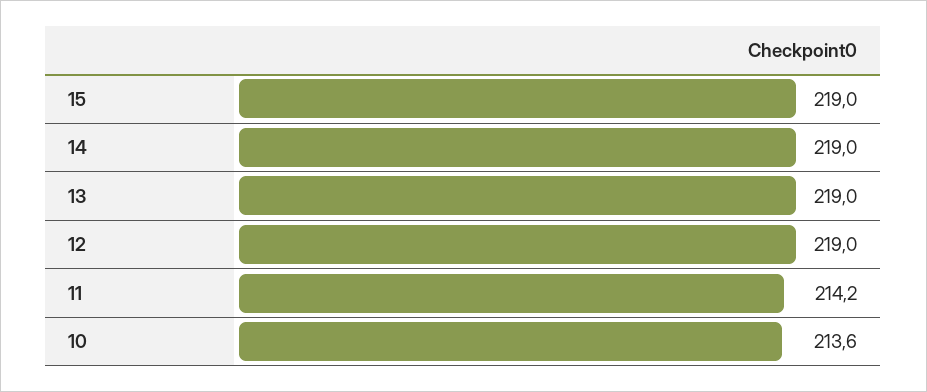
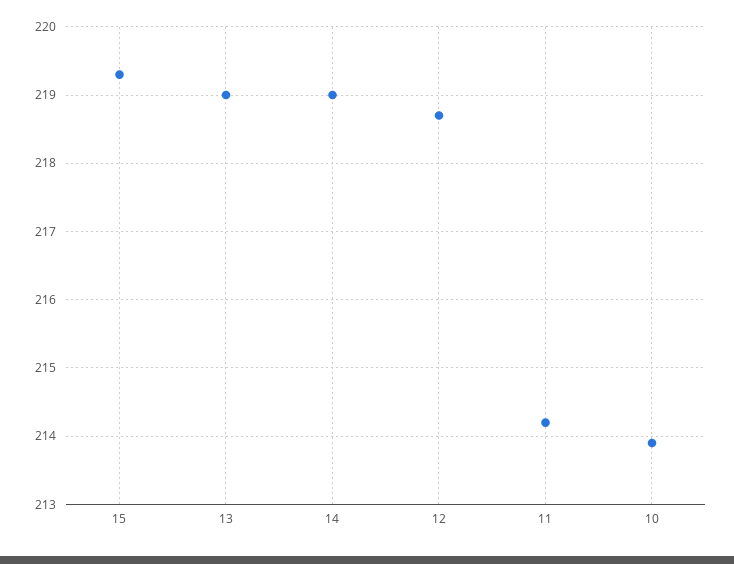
15: 219 -> 219.3
12: 219 -> 218.7
10: 213.6 -> 213.9

